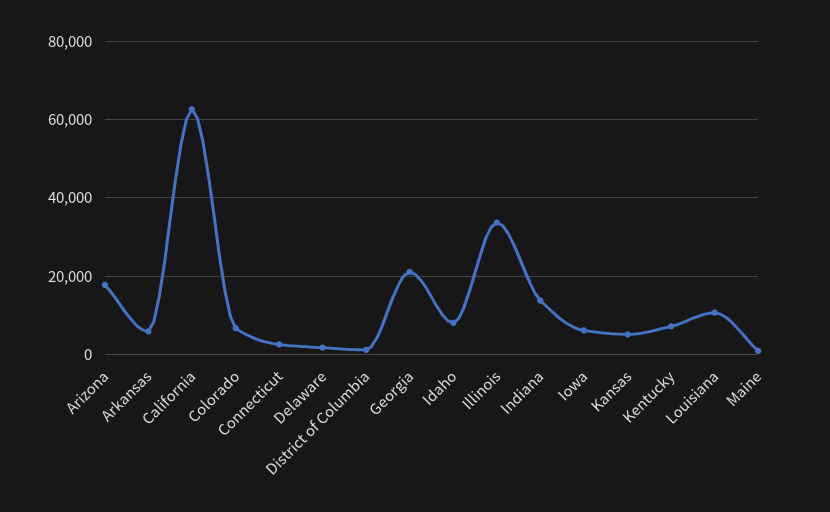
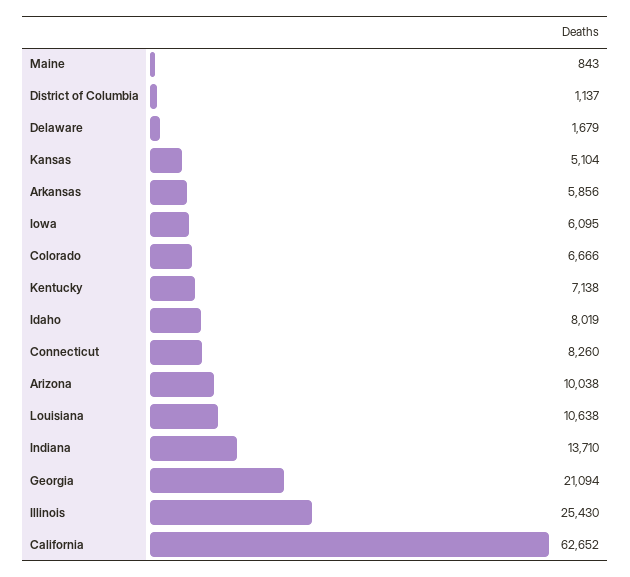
Arizona: 18000 -> 10038
Connecticut: 2000 -> 8260
Illinois: 34000 -> 25430

